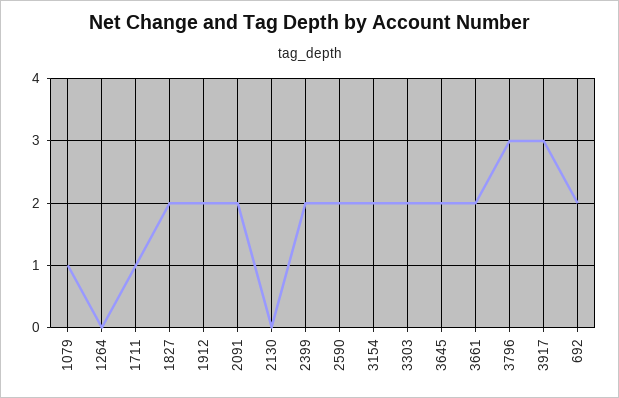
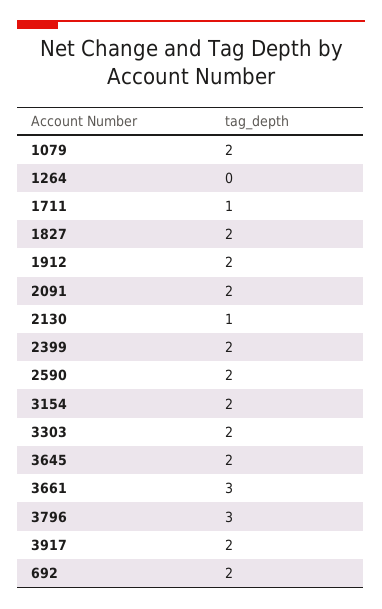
1079: 1 -> 2
2130: 0 -> 1
3661: 2 -> 3
3917: 3 -> 2

